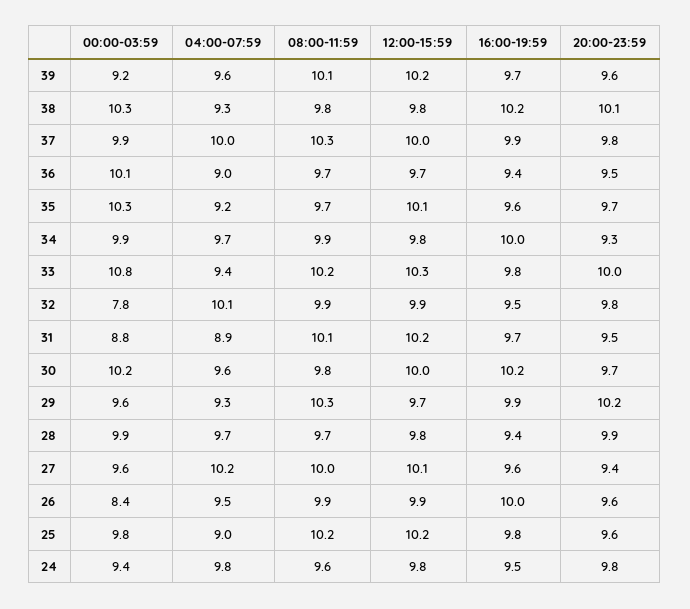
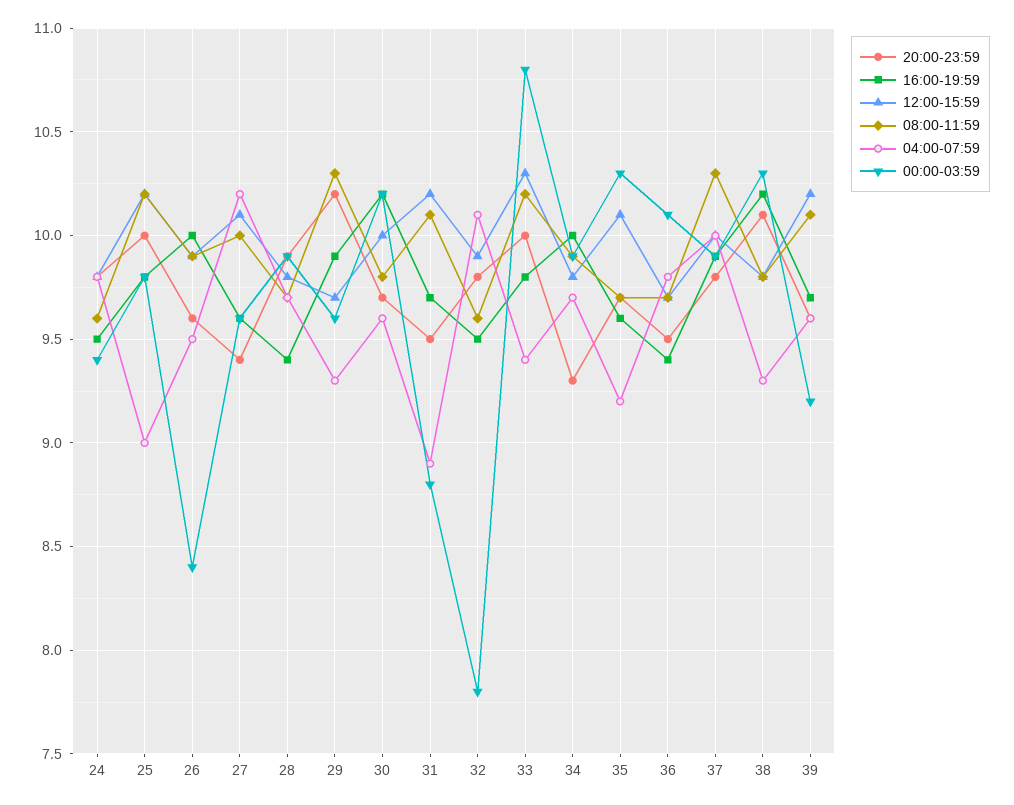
04:00-07:59, 36: 9 -> 9.8
08:00-11:59, 32: 9.9 -> 9.6
20:00-23:59, 25: 9.6 -> 10

